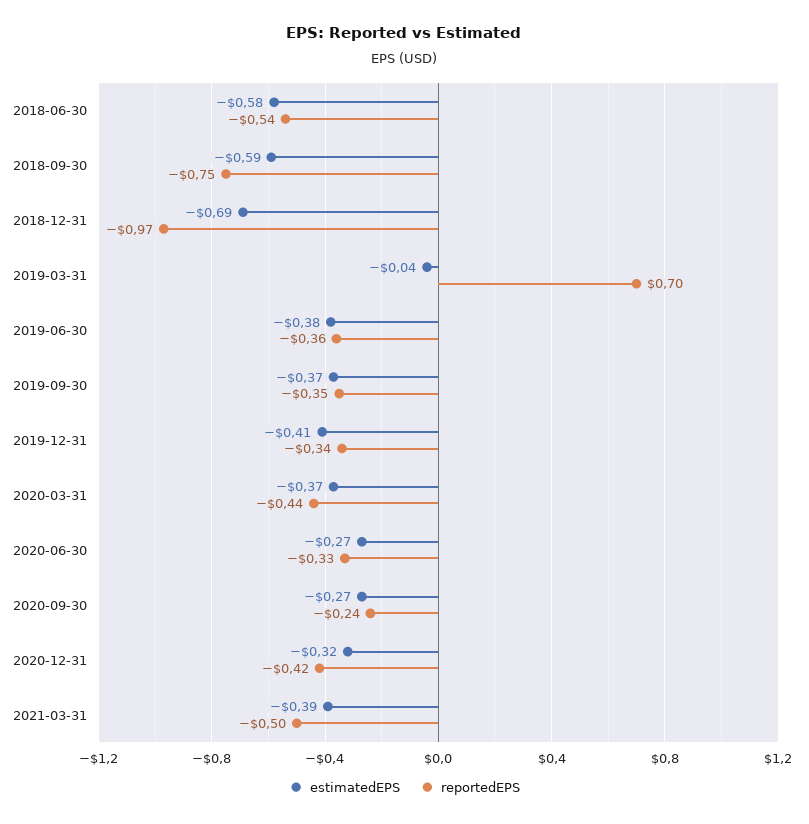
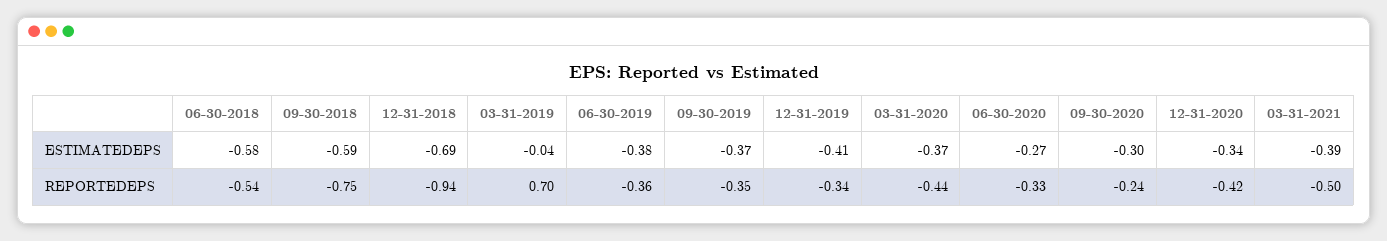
reportedEPS, 2018-12-31: -0.97 -> -0.94
estimatedEPS, 2020-09-30: -0.27 -> -0.3
estimatedEPS, 2020-12-31: -0.32 -> -0.34

